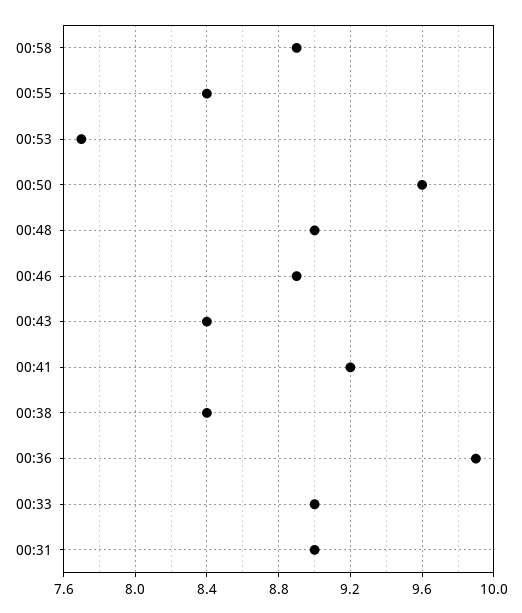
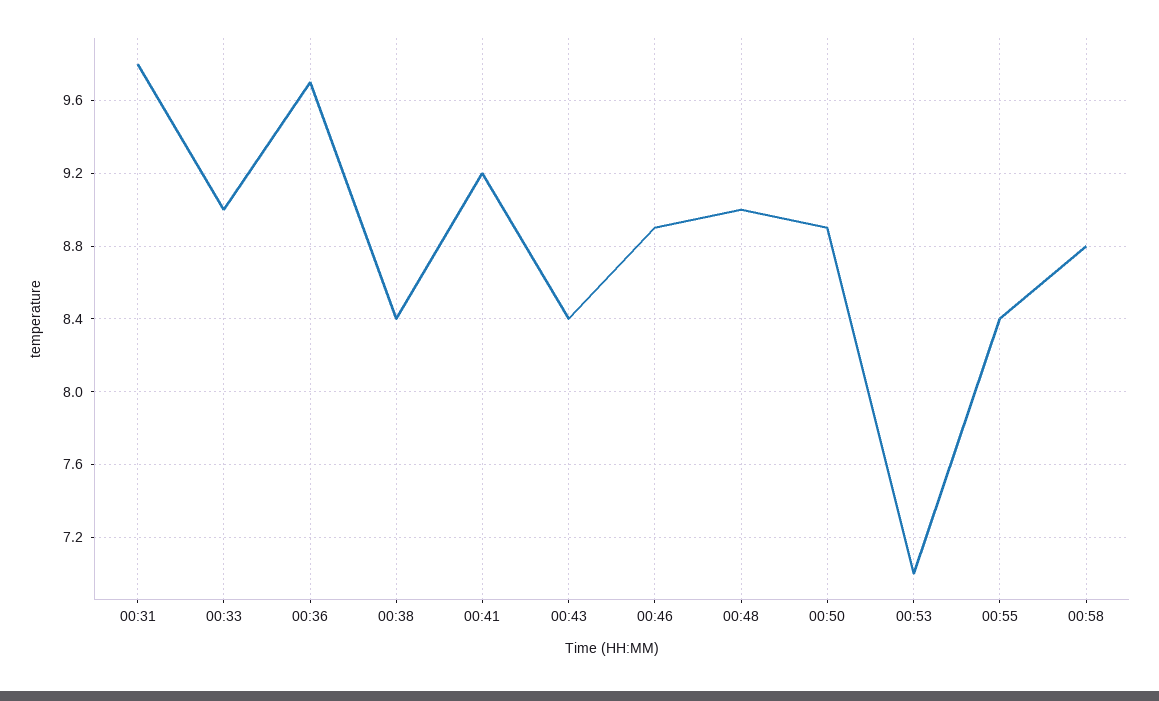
00:58: 8.9 -> 8.8
00:53: 7.7 -> 7
00:50: 9.6 -> 8.9
00:36: 9.9 -> 9.7
00:31: 9 -> 9.8

